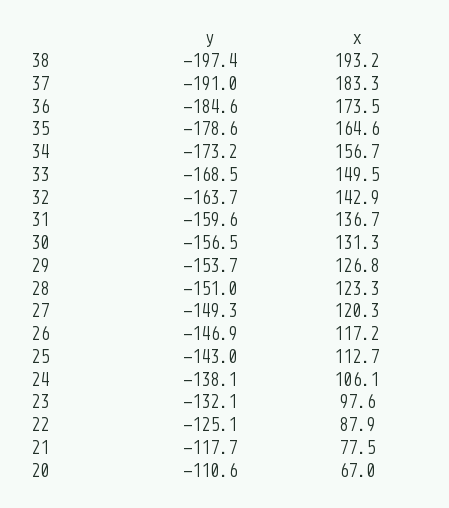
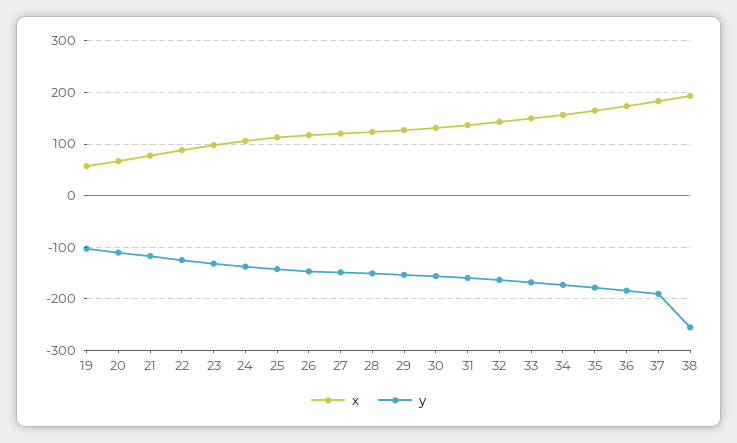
y, 38: -197.4 -> -260
x, 19: none -> 60
y, 19: none -> -100

